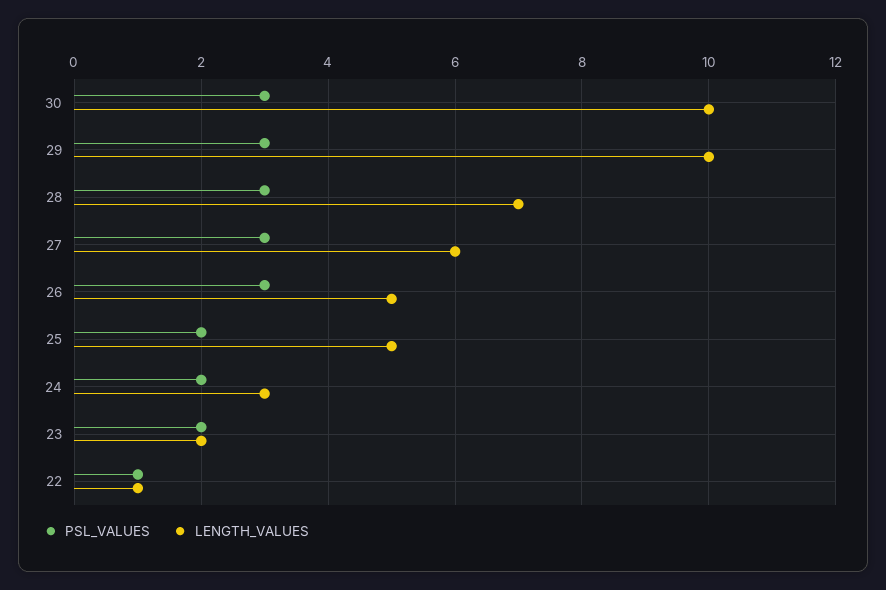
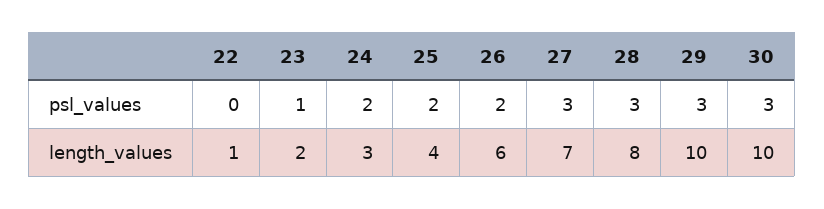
LENGTH_VALUES, 28: 7 -> 8
LENGTH_VALUES, 27: 6 -> 7
PSL_VALUES, 26: 3 -> 2
LENGTH_VALUES, 26: 5 -> 6
LENGTH_VALUES, 25: 5 -> 4
PSL_VALUES, 23: 2 -> 1
PSL_VALUES, 22: 1 -> 0

